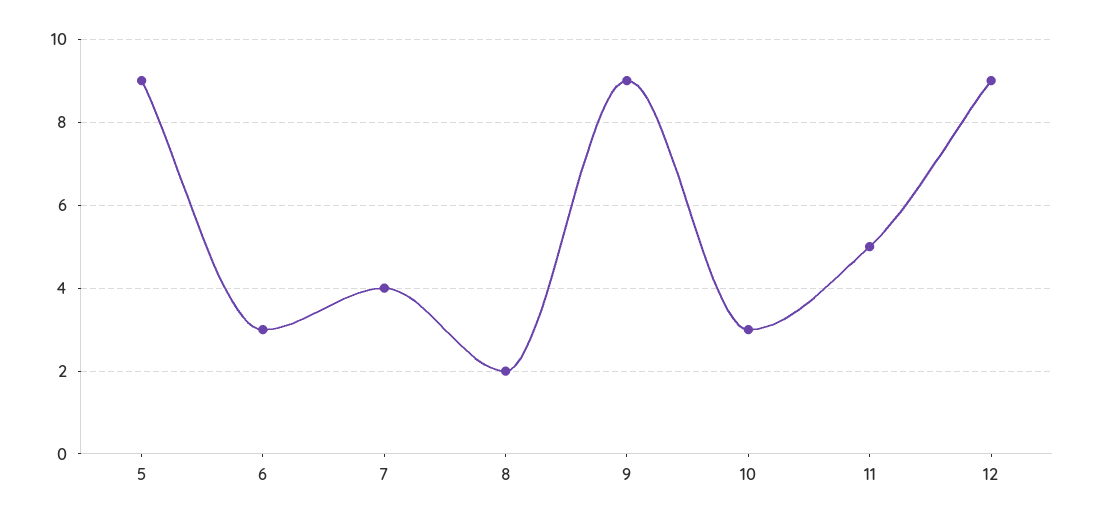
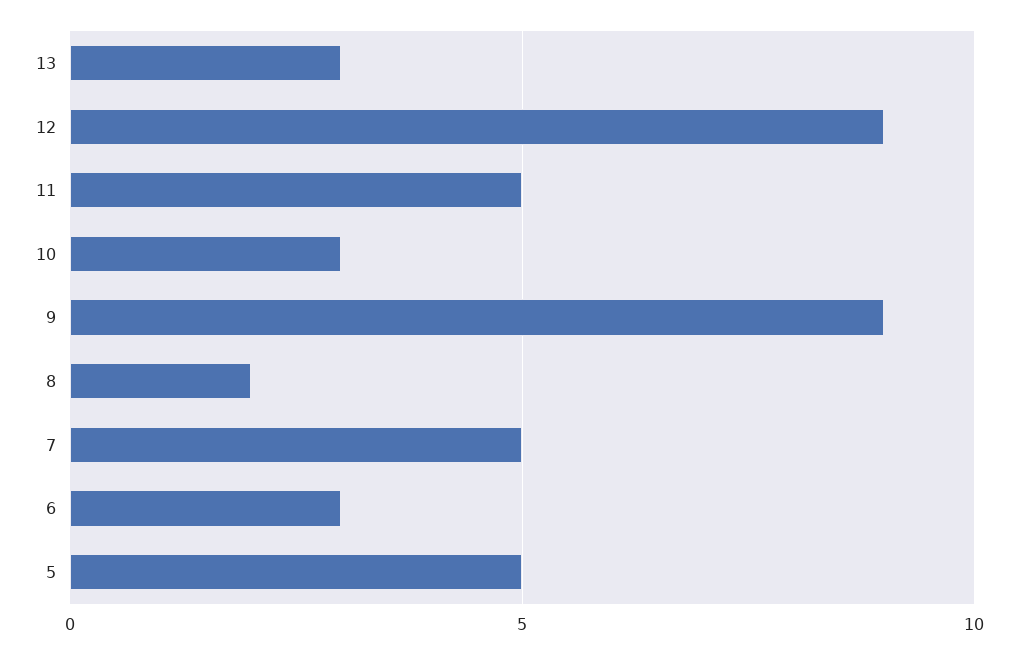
5: 9 -> 5
7: 4 -> 5
13: none -> 3

